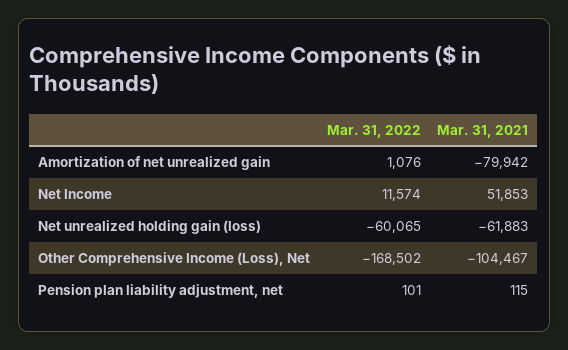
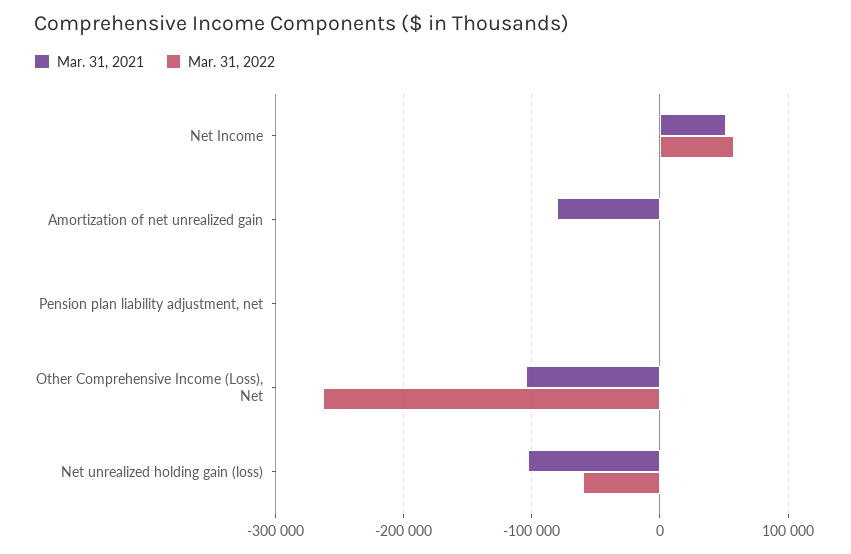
Mar. 31, 2022, Net Income: 11574 -> 60000
Mar. 31, 2021, Net unrealized holding gain (loss): -61883 -> -100000
Mar. 31, 2022, Other Comprehensive Income (Loss), Net: -168502 -> -260000

